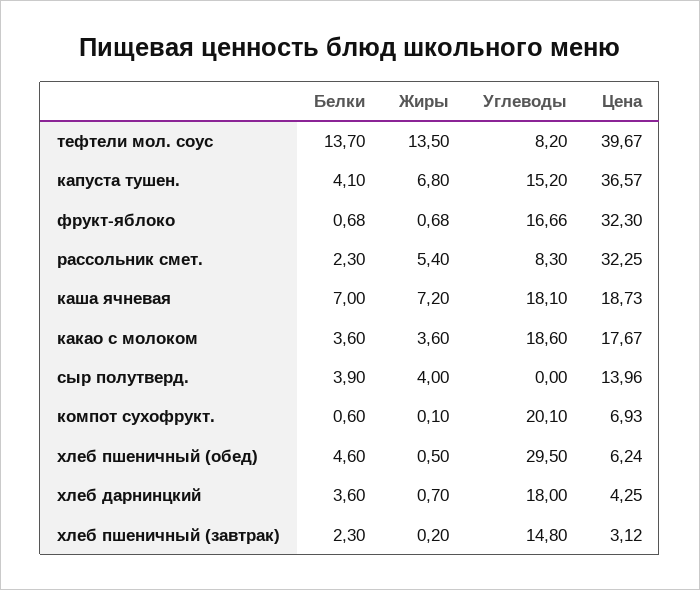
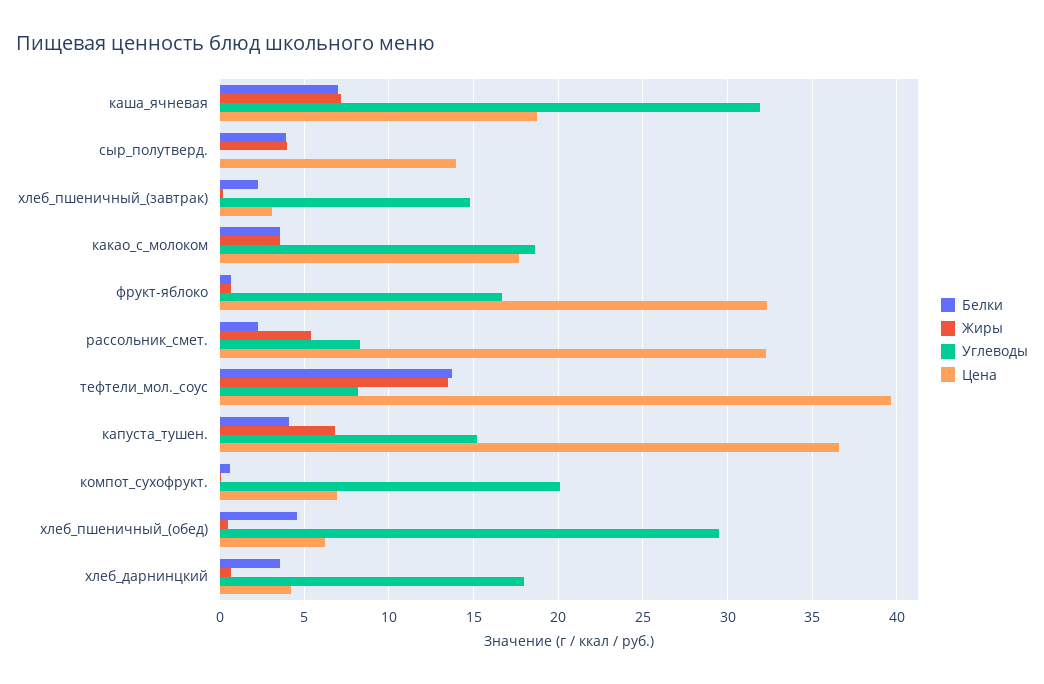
Углеводы, каша ячневая: 18.1 -> 32

